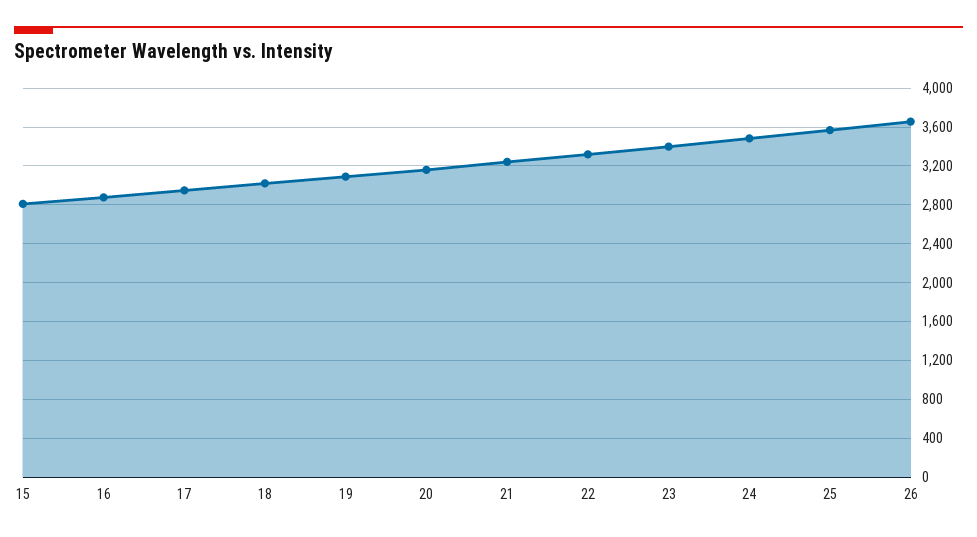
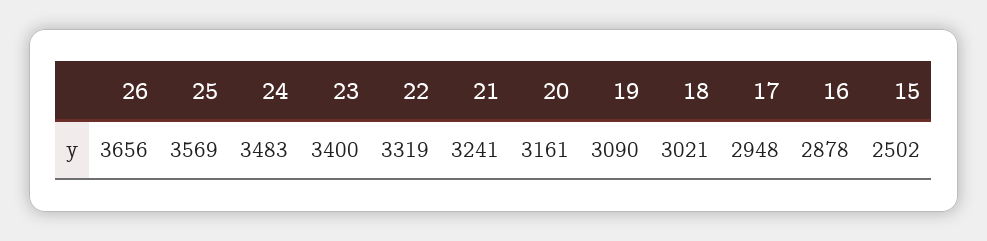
15: 2800 -> 2502

